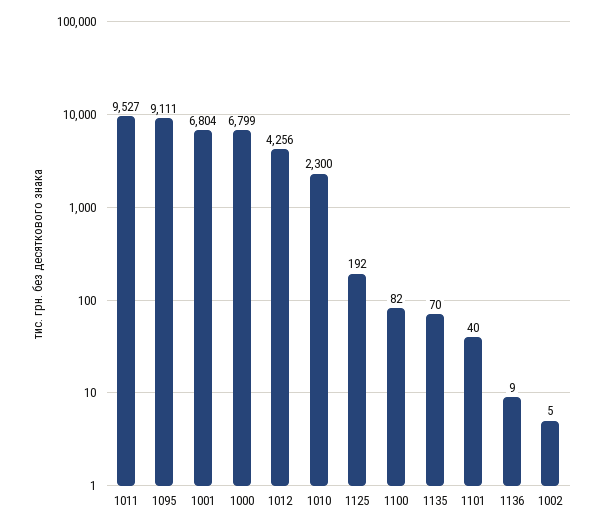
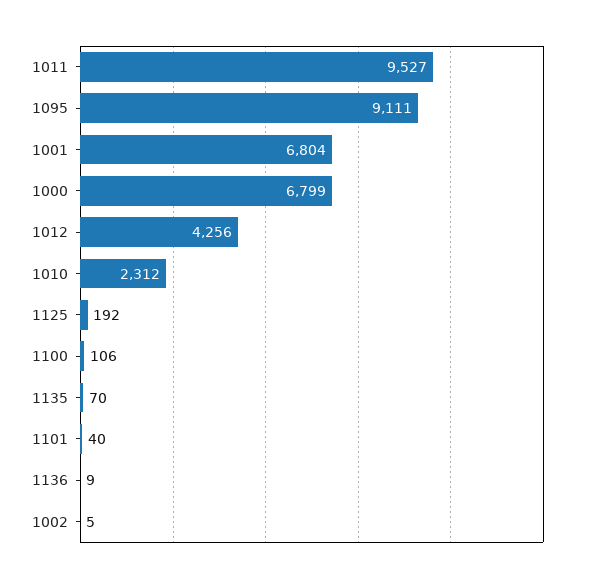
1010: 2300 -> 2312
1100: 82 -> 106

